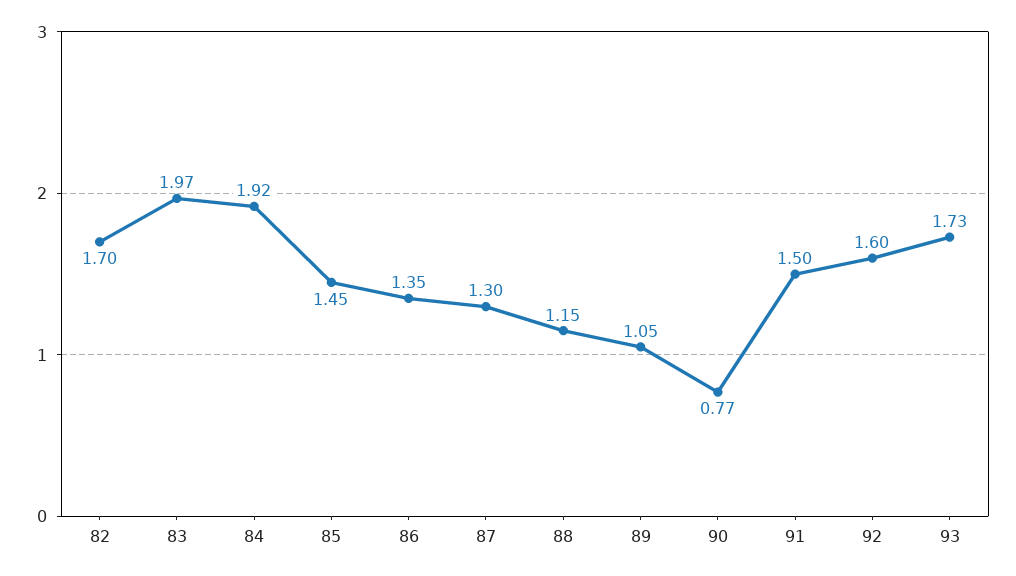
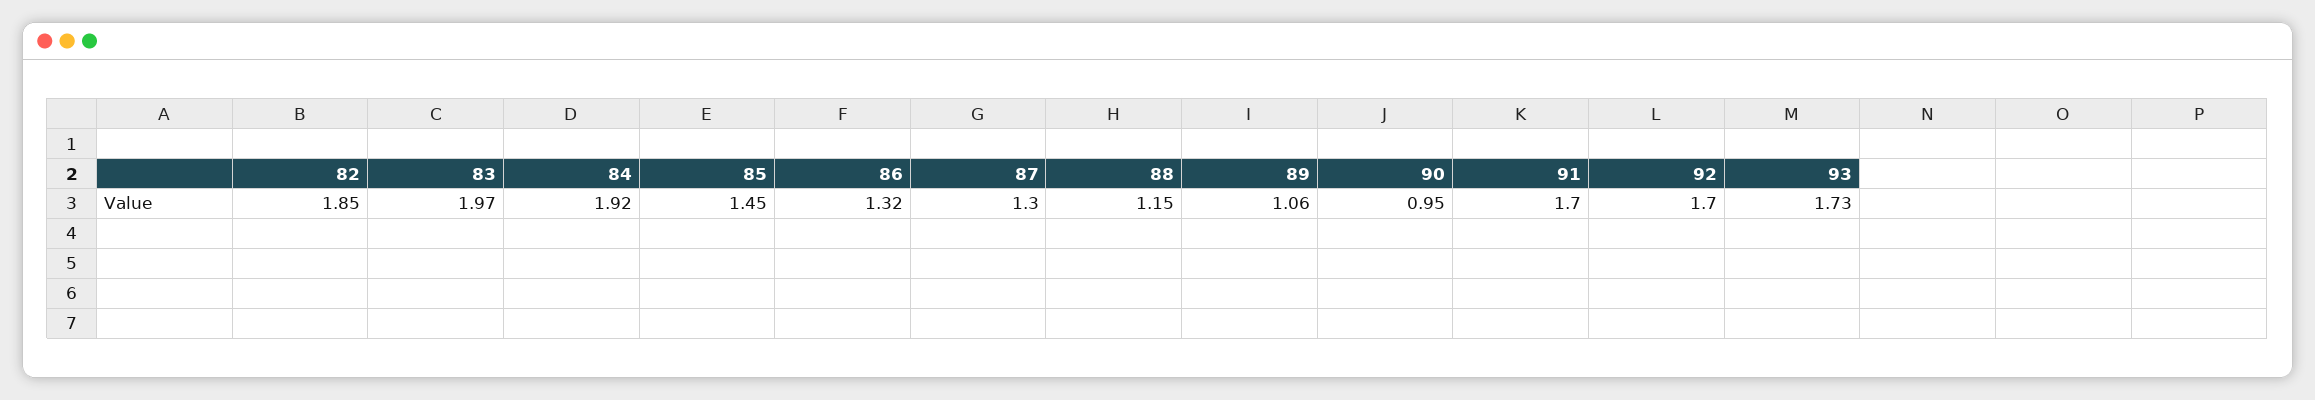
82: 1.7 -> 1.85
86: 1.35 -> 1.32
89: 1.05 -> 1.06
90: 0.77 -> 0.95
91: 1.5 -> 1.7
92: 1.6 -> 1.7

